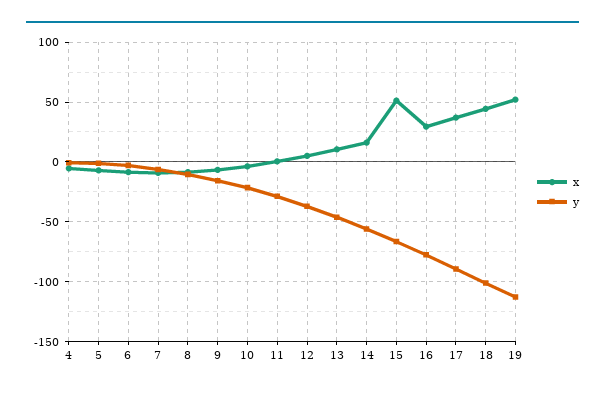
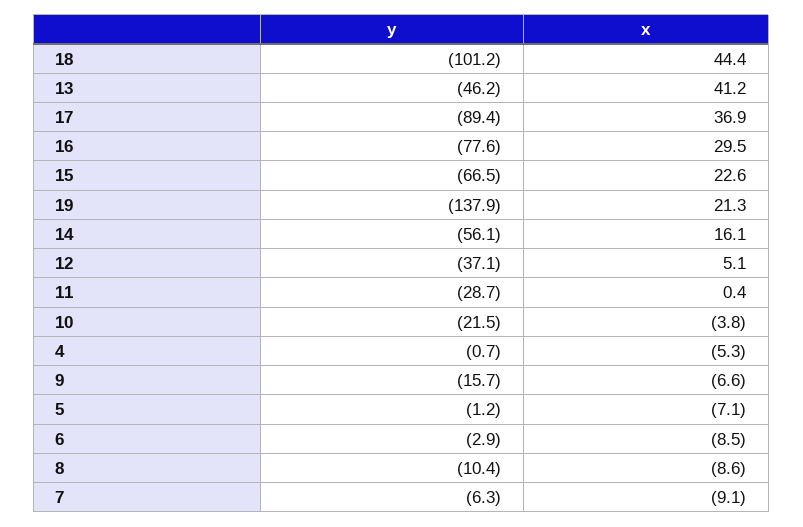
x, 13: 10 -> 41.2
x, 15: 50 -> 22.6
x, 19: 50 -> 21.3
y, 19: -110 -> -137.9

